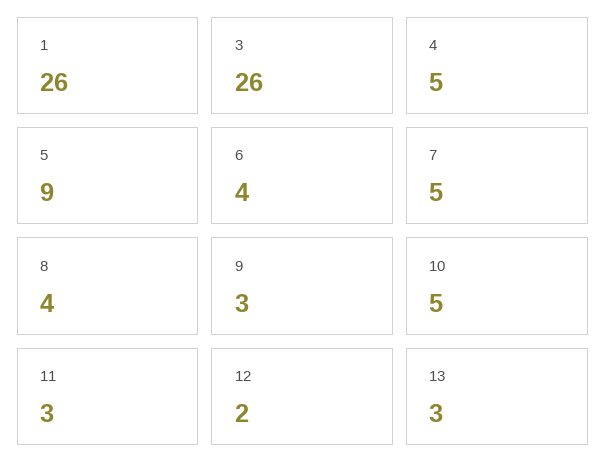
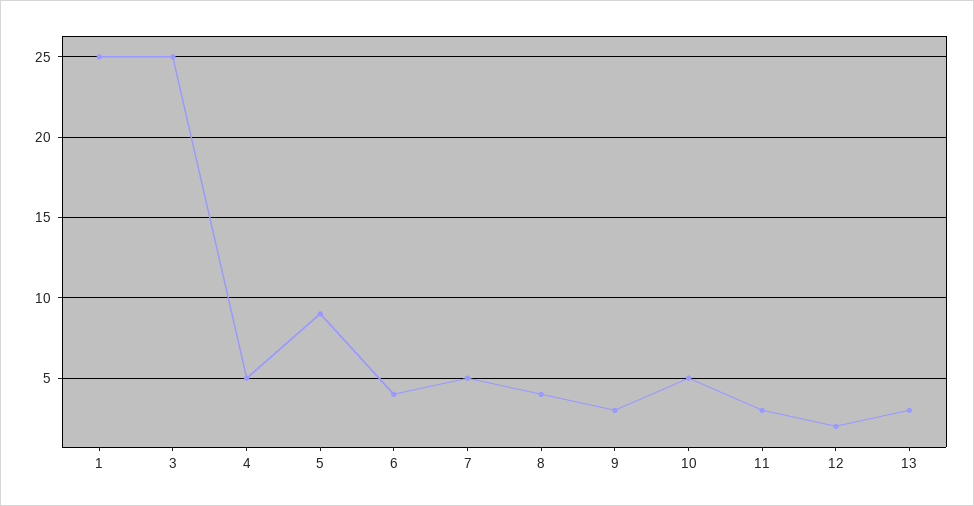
1: 26 -> 25
3: 26 -> 25

